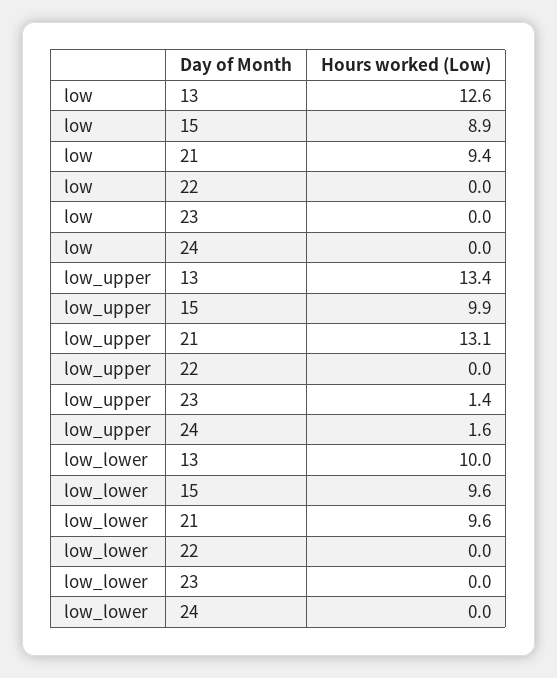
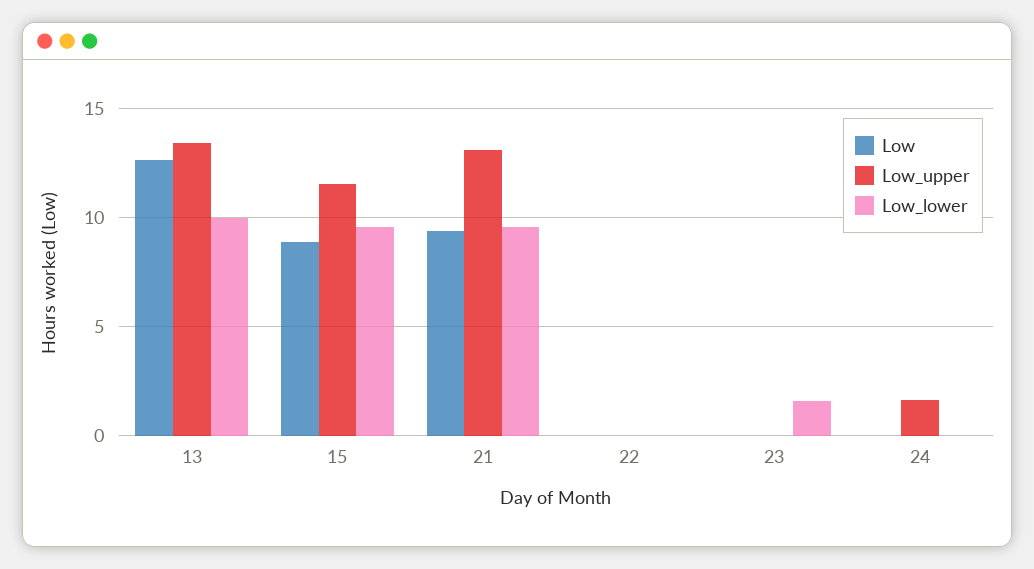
low_upper, 15: 9.9 -> 11.5
low_upper, 23: 1.4 -> 0
low_lower, 23: 0 -> 1.5

